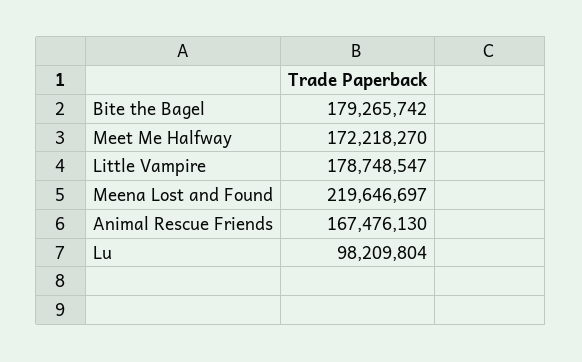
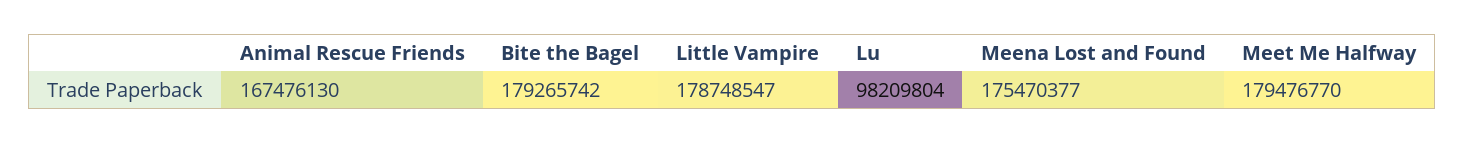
Meet Me Halfway: 172218270 -> 179476770
Meena Lost and Found: 219646697 -> 175470377

